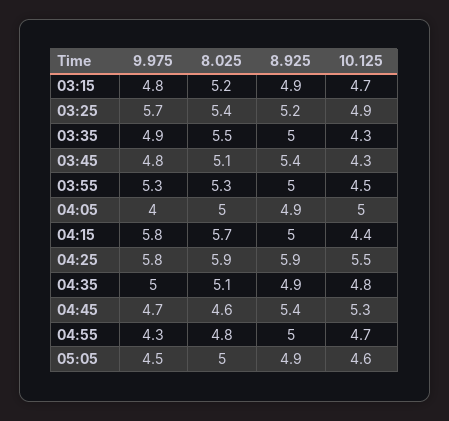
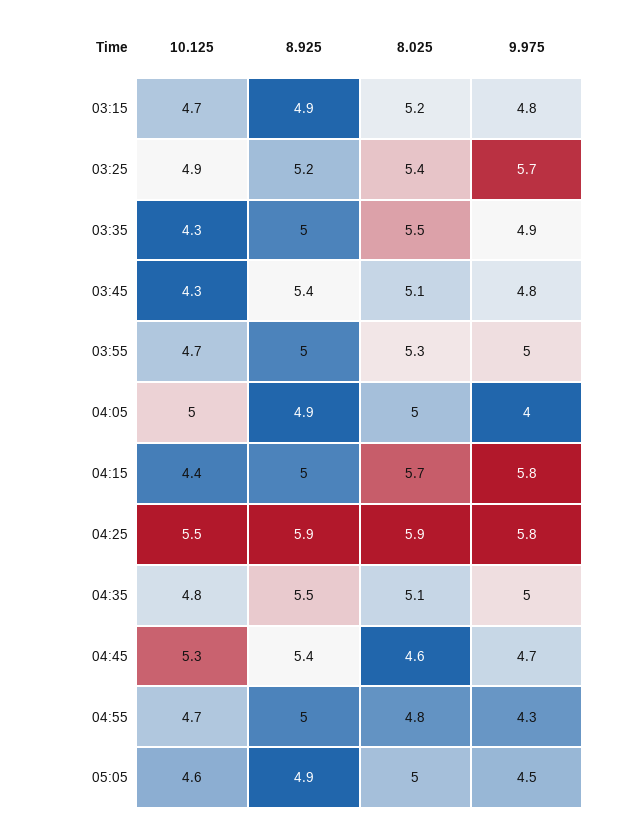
9.975, 03:55: 5.3 -> 5
10.125, 03:55: 4.5 -> 4.7
8.925, 04:35: 4.9 -> 5.5

